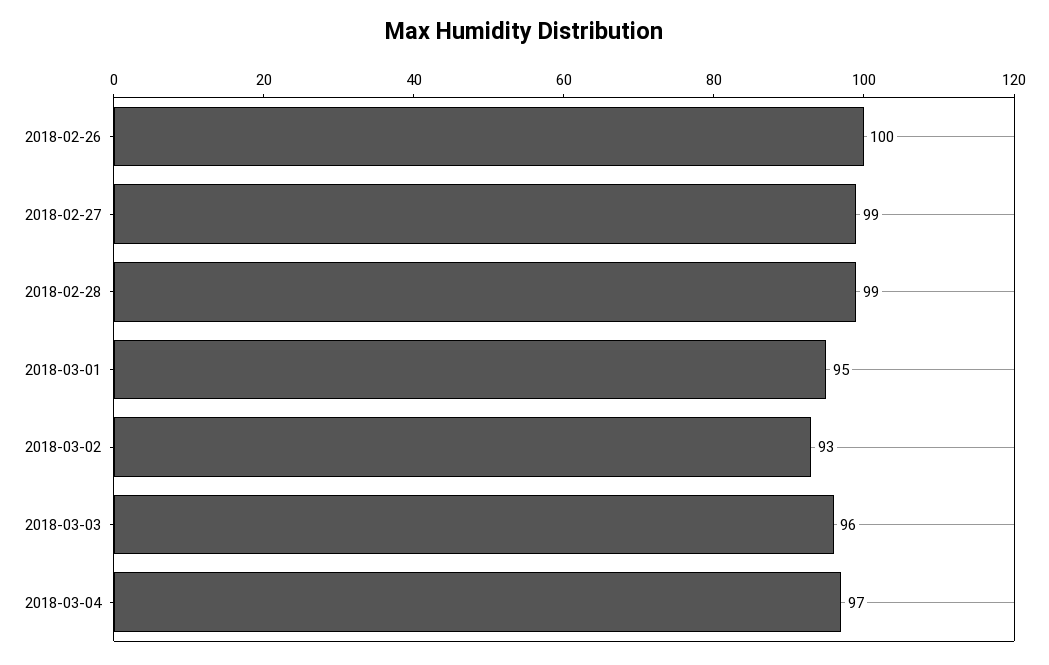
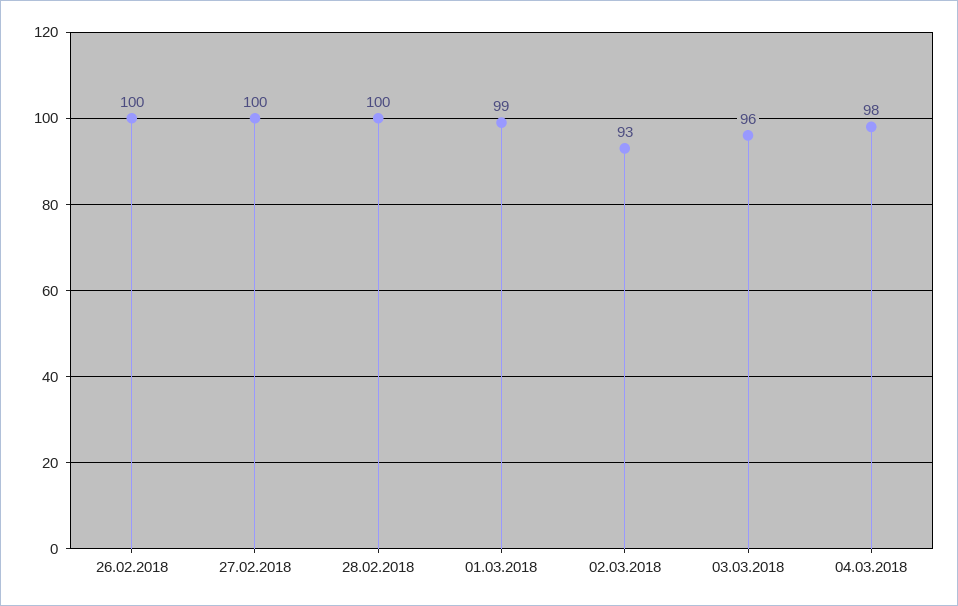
2018-02-27: 99 -> 100
2018-02-28: 99 -> 100
2018-03-01: 95 -> 99
2018-03-04: 97 -> 98

